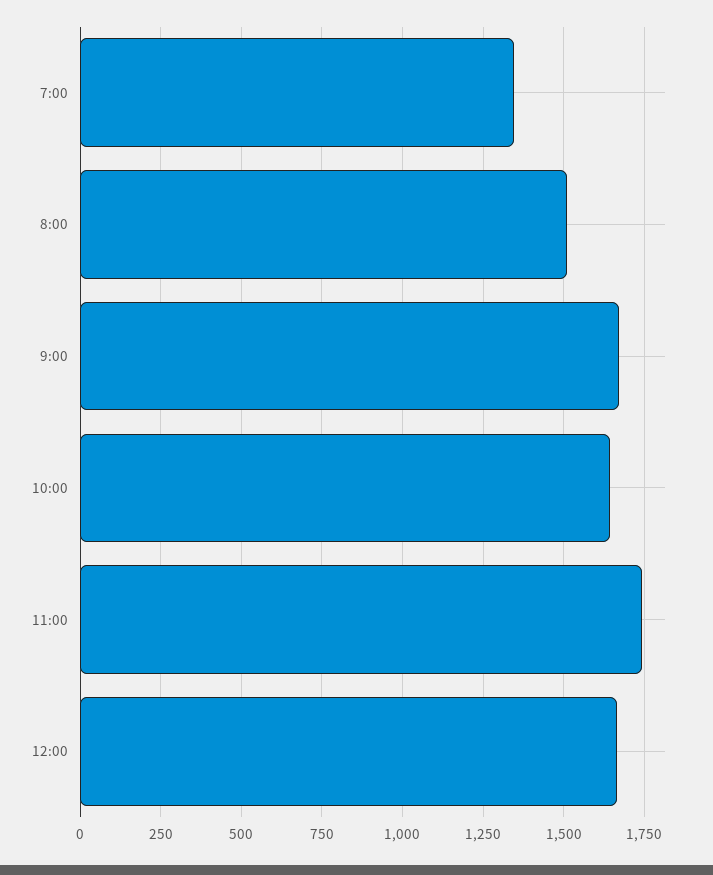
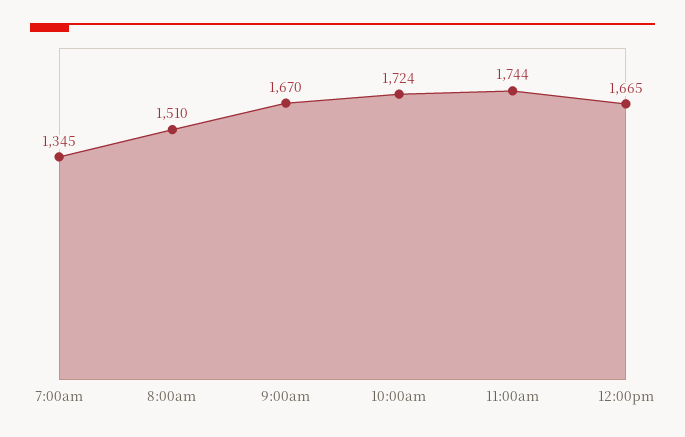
10:00: 1650 -> 1724

